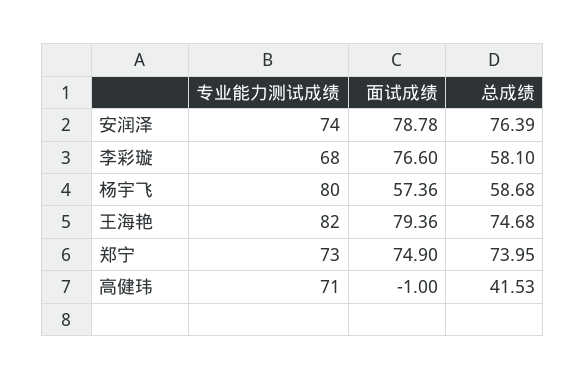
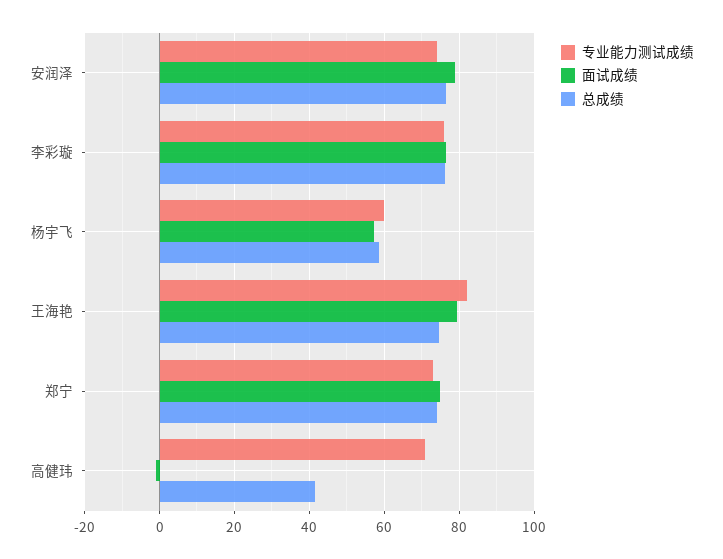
专业能力测试成绩, 李彩璇: 68 -> 76
总成绩, 李彩璇: 58.1 -> 76
专业能力测试成绩, 杨宇飞: 80 -> 60

